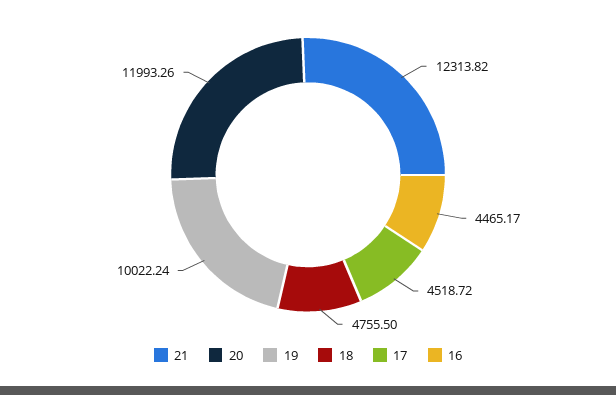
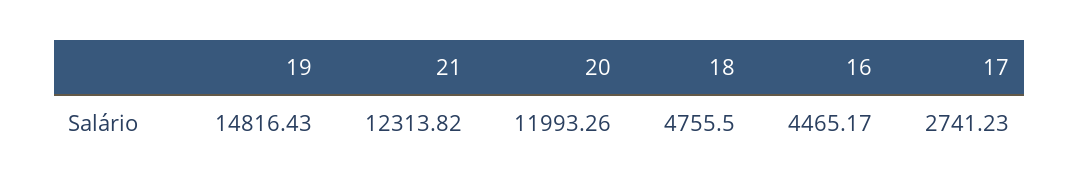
19: 10022.24 -> 14816.43
17: 4518.72 -> 2741.23

